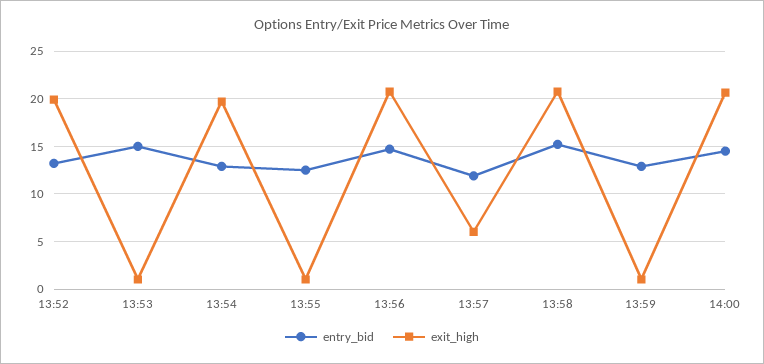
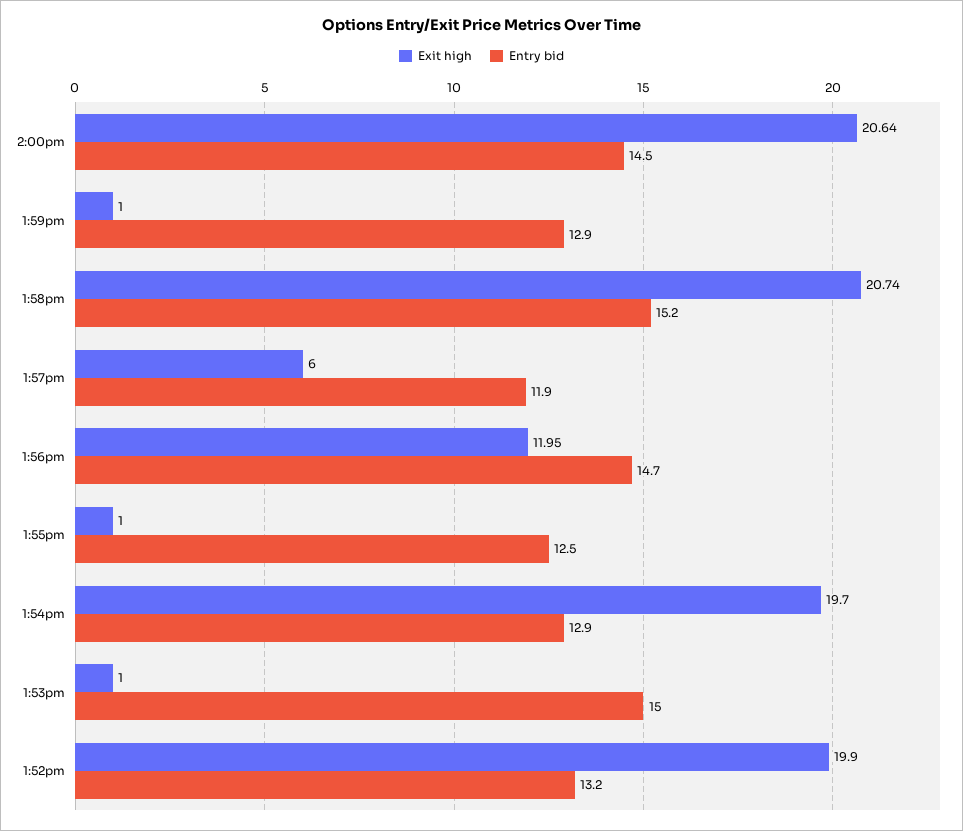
exit_high, 13:56: 21 -> 11.95

